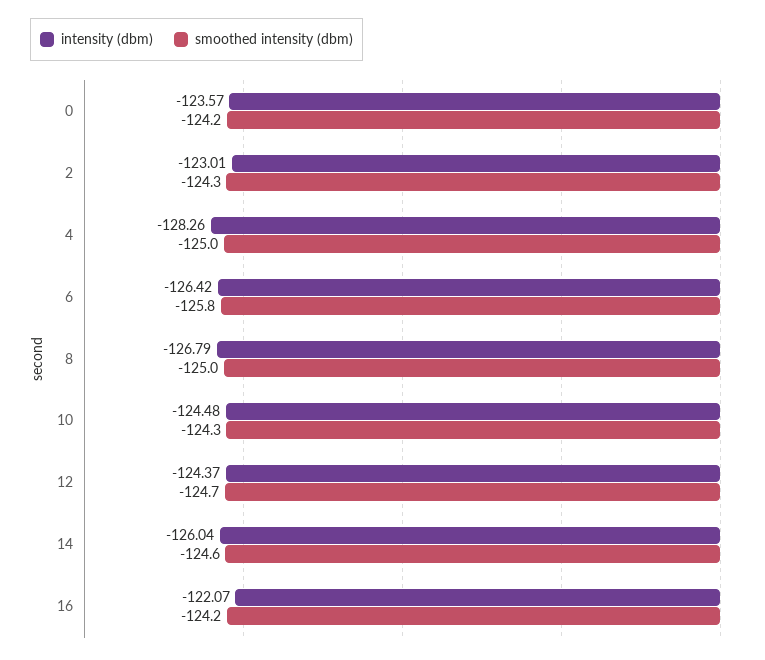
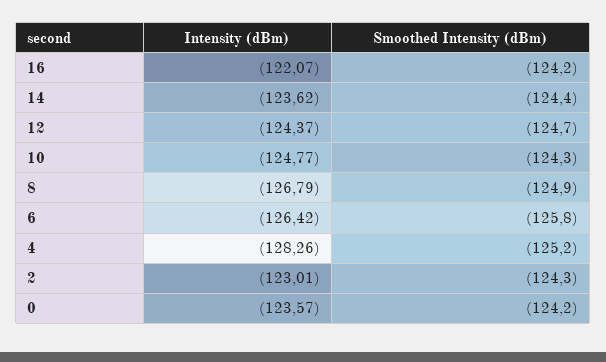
smoothed intensity (dbm), 4: -125 -> -125.2
smoothed intensity (dbm), 8: -125 -> -124.9
intensity (dbm), 10: -124.48 -> -124.77
intensity (dbm), 14: -126.04 -> -123.62
smoothed intensity (dbm), 14: -124.6 -> -124.4

